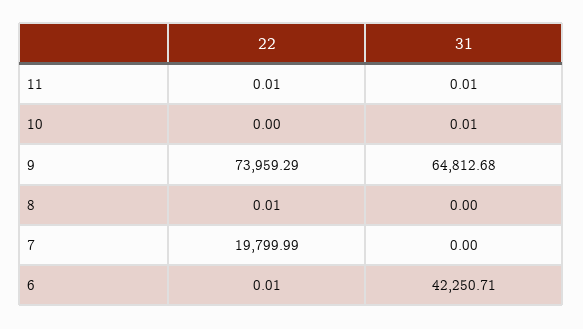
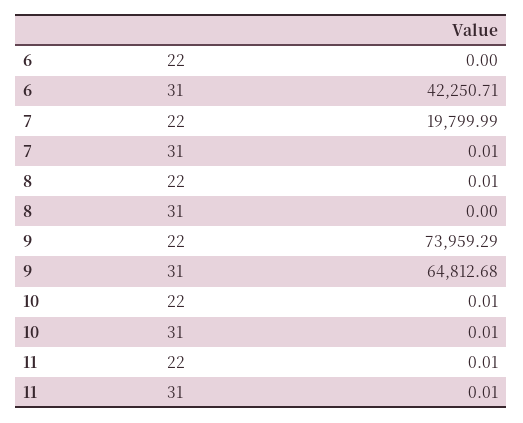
22, 10: 0 -> 0.01
31, 7: 0 -> 0.01
22, 6: 0.01 -> 0

